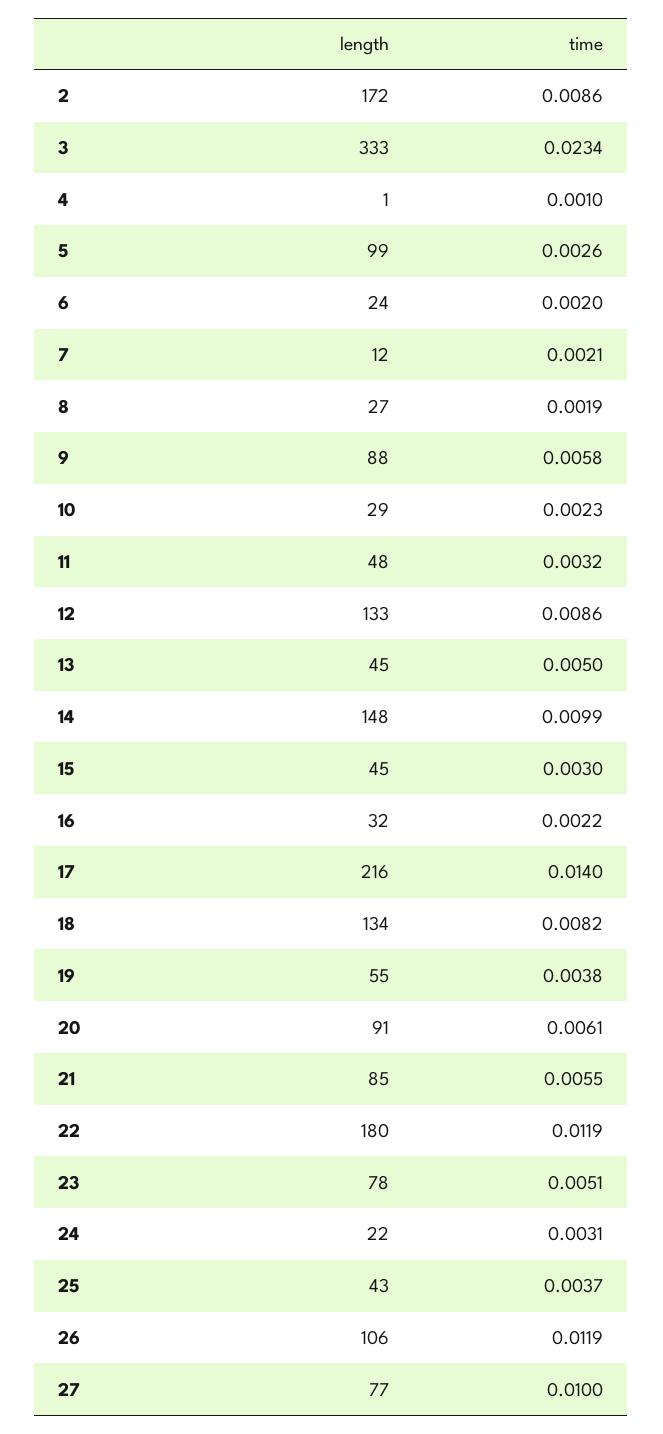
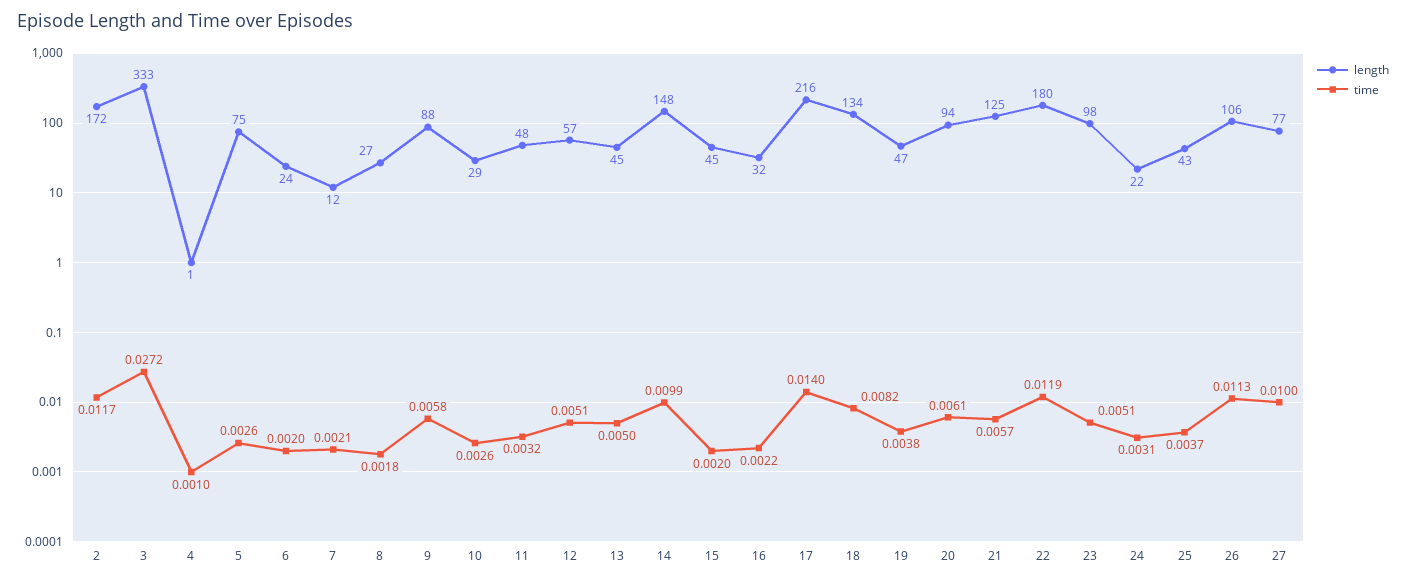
time, 2: 0.0086 -> 0.0117
time, 3: 0.0234 -> 0.0272
length, 5: 99 -> 75
time, 8: 0.0019 -> 0.0018
time, 10: 0.0023 -> 0.0026
length, 12: 133 -> 57
time, 12: 0.0086 -> 0.0051
time, 15: 0.003 -> 0.002
length, 19: 55 -> 47
length, 20: 91 -> 94
length, 21: 85 -> 125
time, 21: 0.0055 -> 0.0057
length, 23: 78 -> 98
time, 26: 0.0119 -> 0.0113

